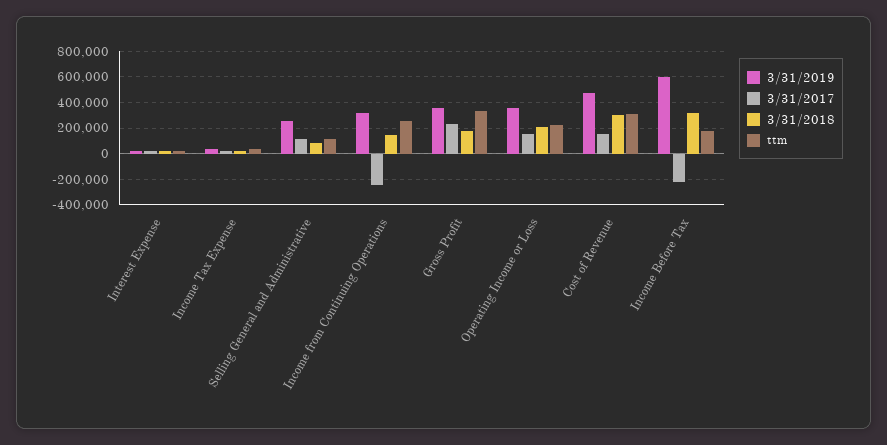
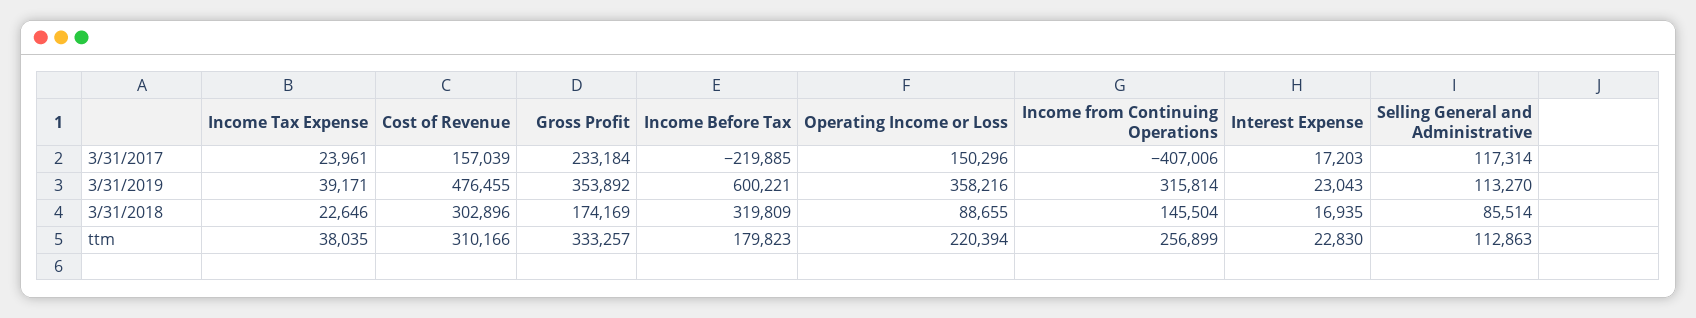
3/31/2019, Selling General and Administrative: 250000 -> 113270
3/31/2017, Income from Continuing Operations: -250000 -> -407006
3/31/2018, Operating Income or Loss: 200000 -> 88655

